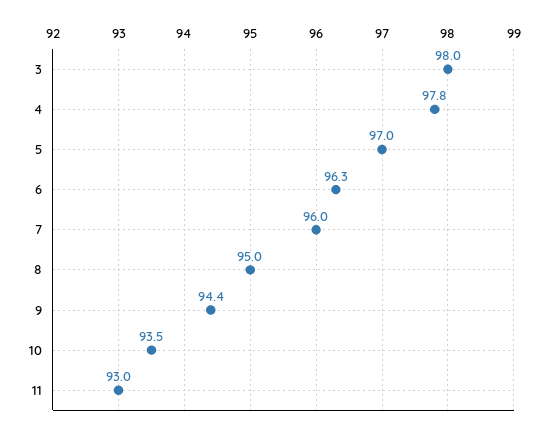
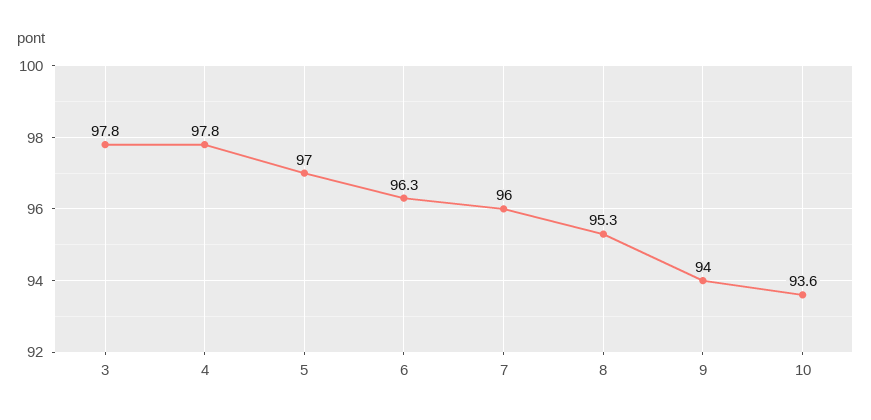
3: 98 -> 97.8
8: 95 -> 95.3
9: 94.4 -> 94
10: 93.5 -> 93.6
11: 93 -> none

